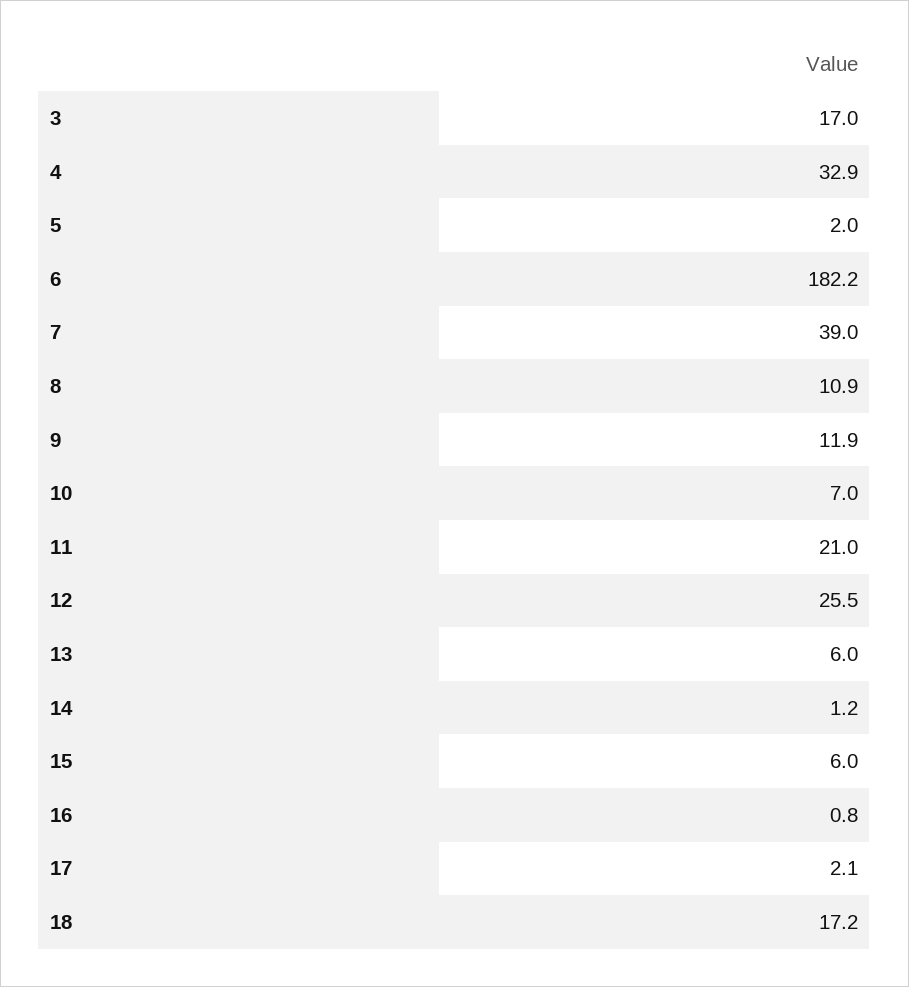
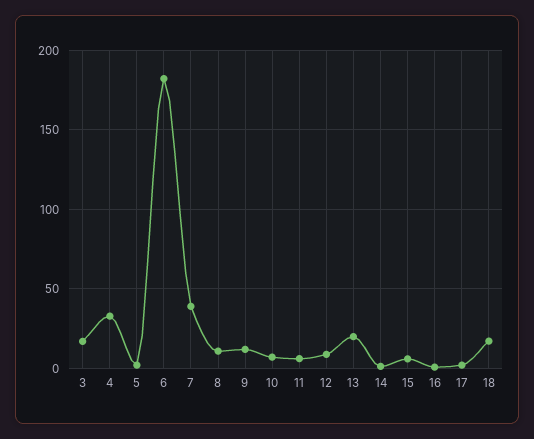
11: 21 -> 5
12: 25.5 -> 10
13: 6 -> 20

